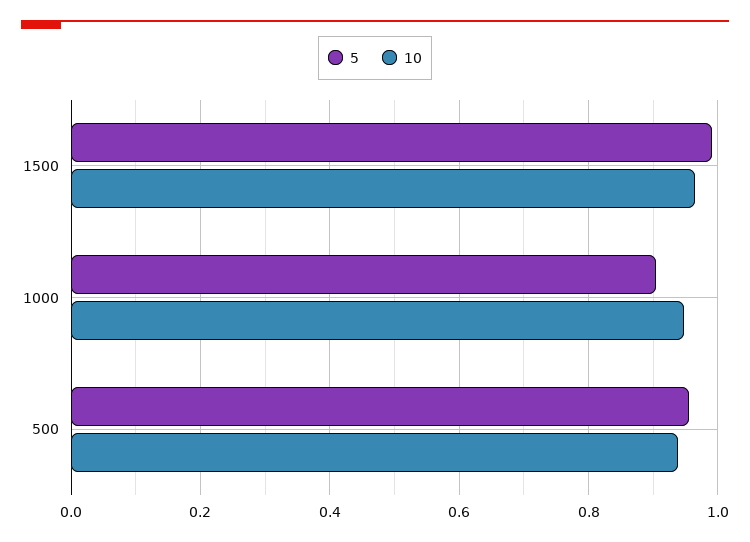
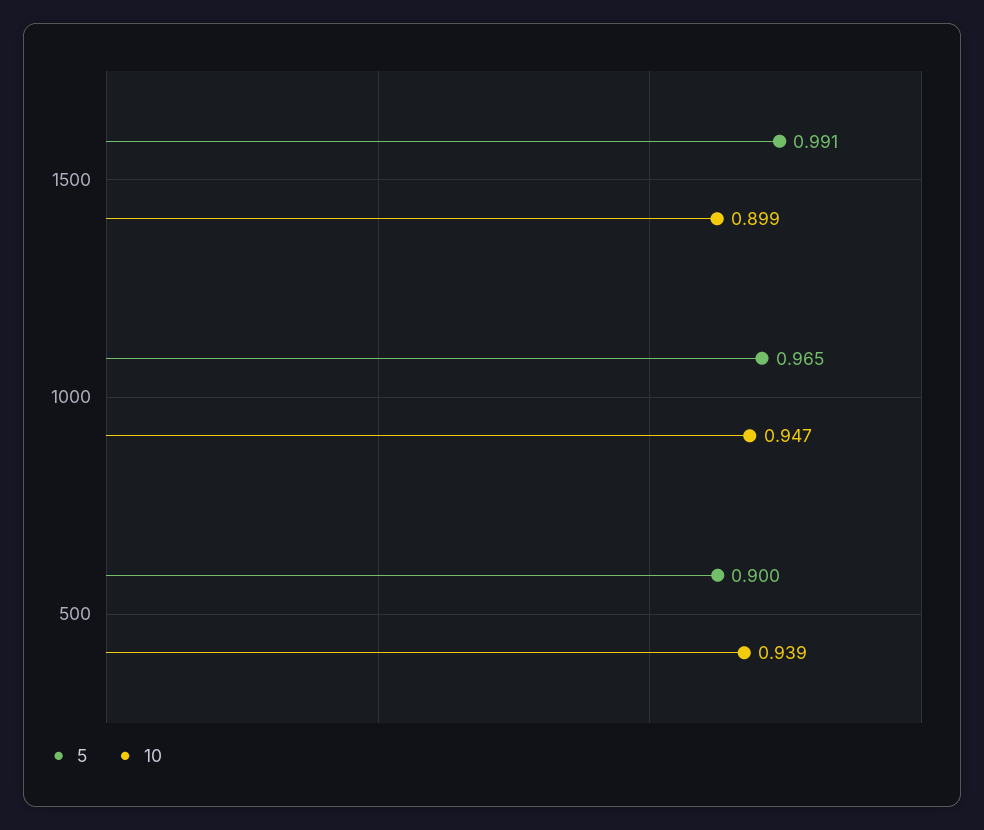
10, 1500: 0.96 -> 0.899
5, 1000: 0.9 -> 0.965
5, 500: 0.96 -> 0.9

